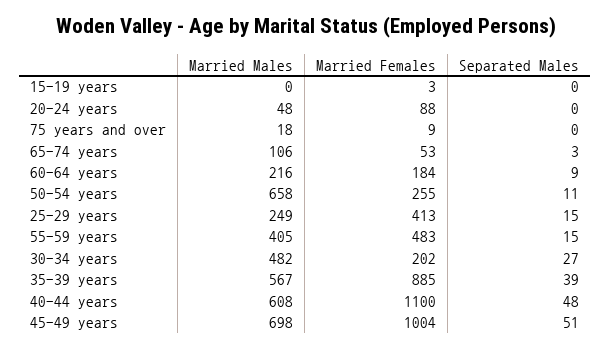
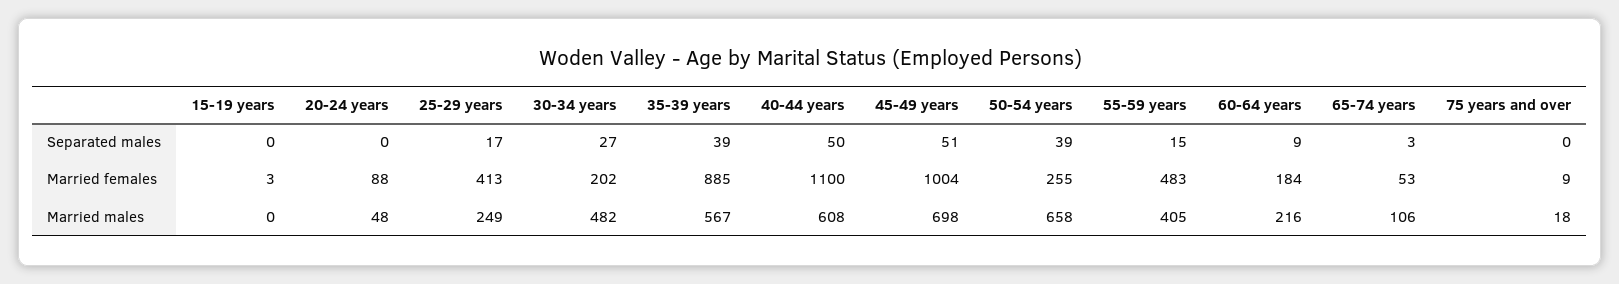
Separated Males, 50-54 years: 11 -> 39
Separated Males, 25-29 years: 15 -> 17
Separated Males, 40-44 years: 48 -> 50

